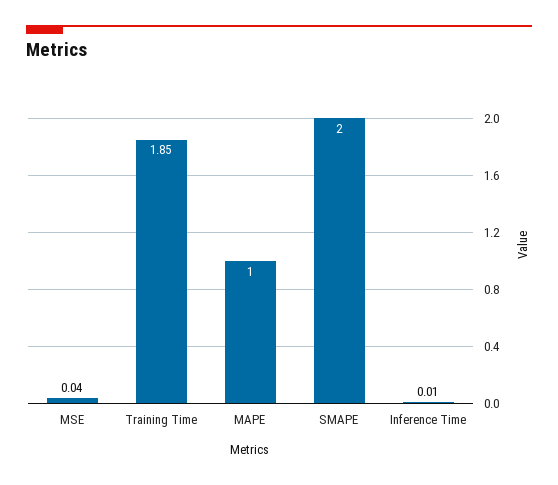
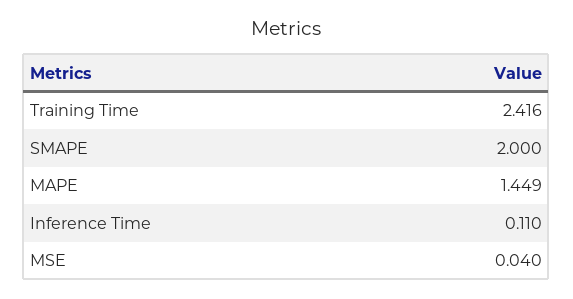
Training Time: 1.85 -> 2.416
MAPE: 1 -> 1.449
Inference Time: 0.01 -> 0.11

